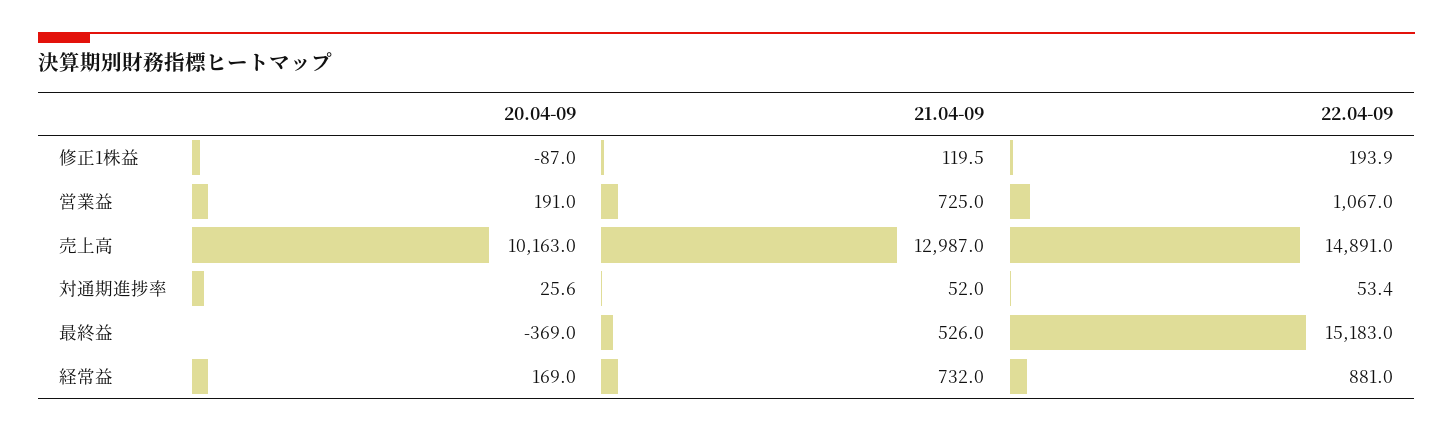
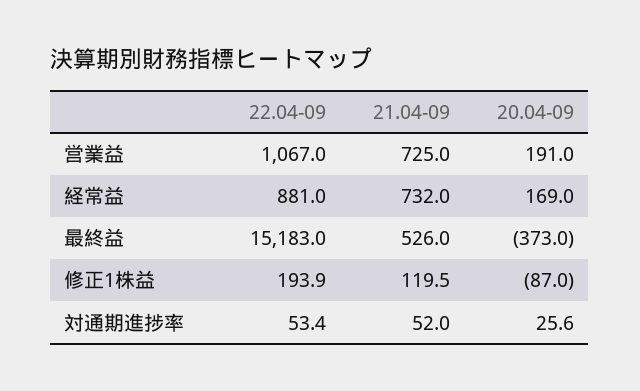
20.04-09, 売上高: 10163 -> none
21.04-09, 売上高: 12987 -> none
22.04-09, 売上高: 14891 -> none
20.04-09, 最終益: -369 -> -373

